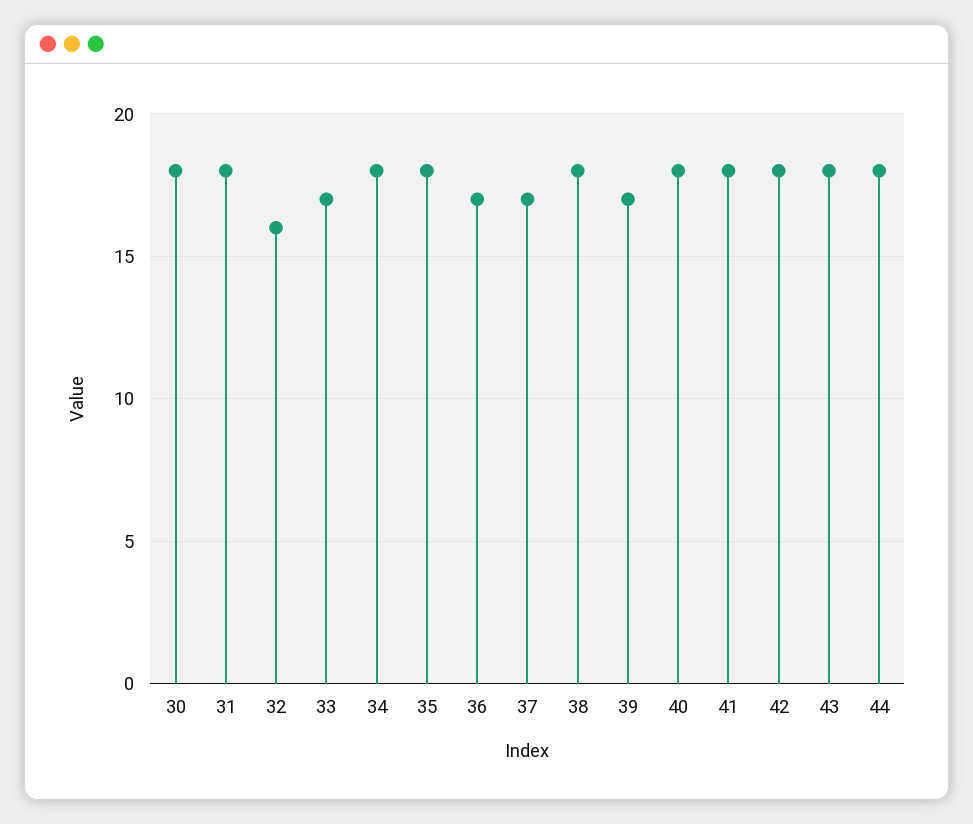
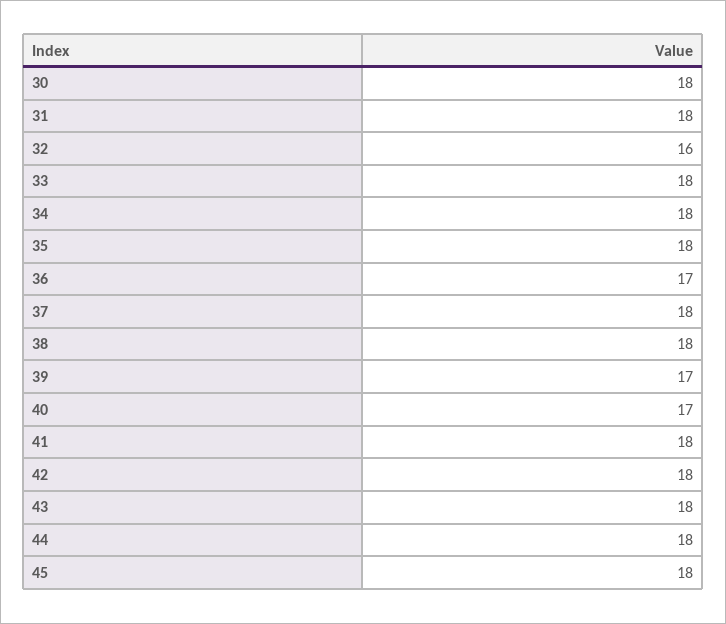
33: 17 -> 18
37: 17 -> 18
40: 18 -> 17
45: none -> 18

